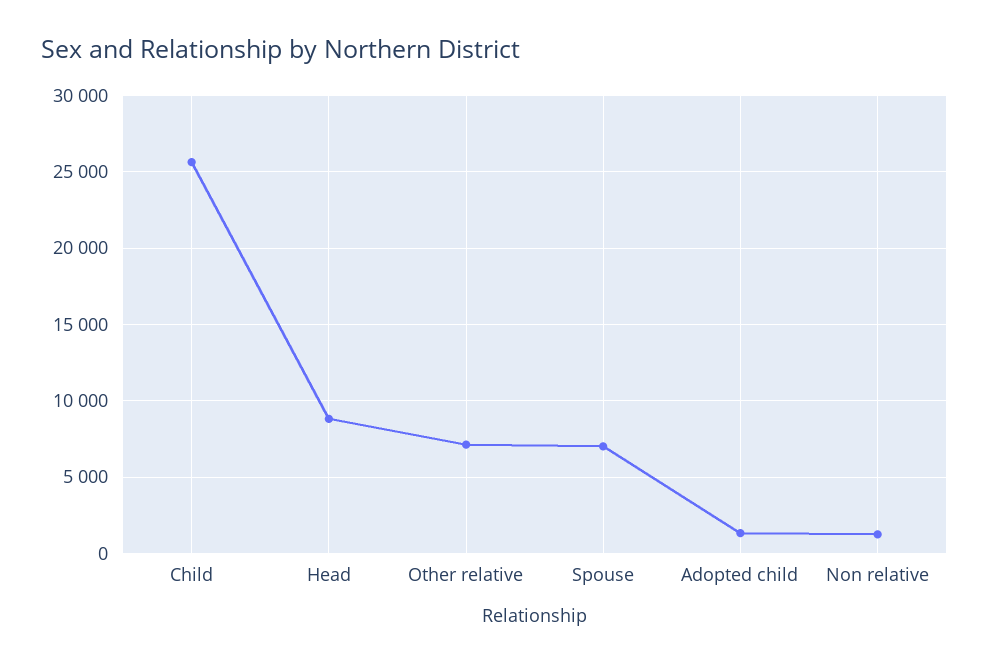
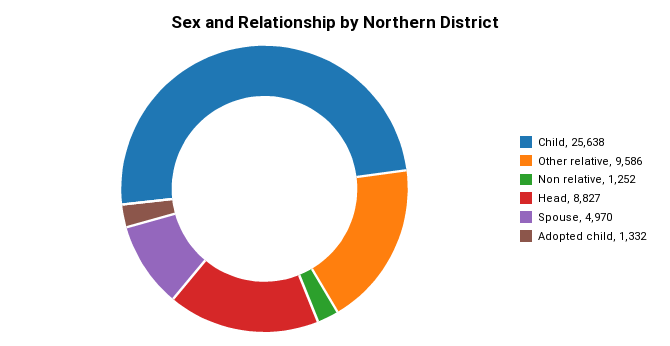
Other relative: 7000 -> 9586
Spouse: 7000 -> 4970

